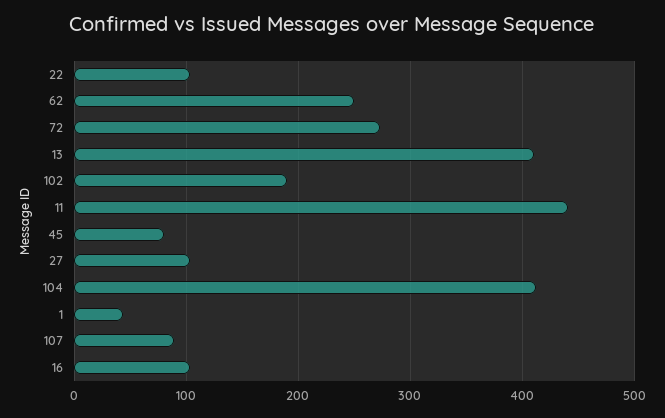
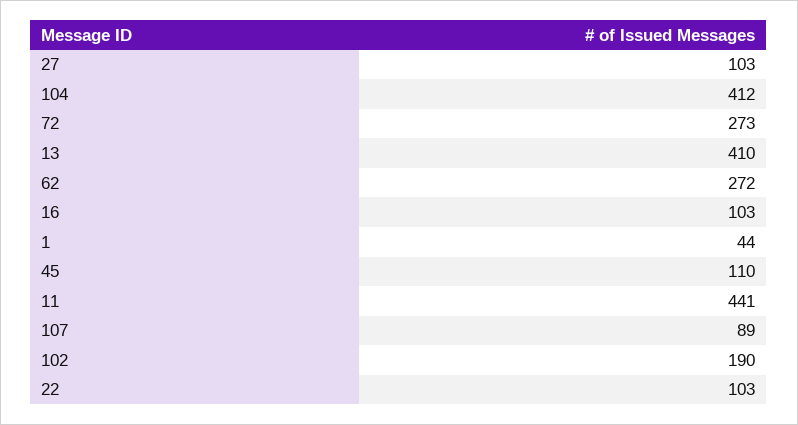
62: 250 -> 272
45: 80 -> 110

